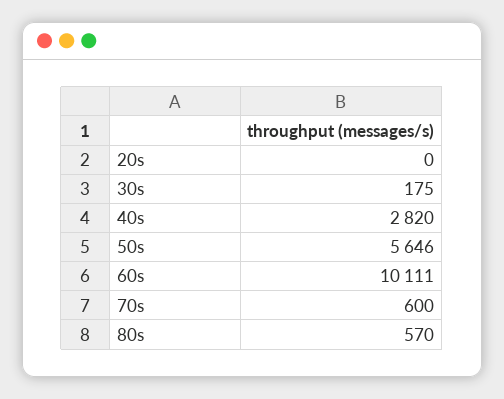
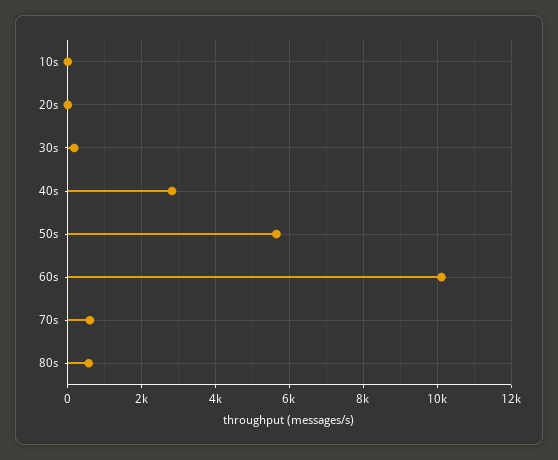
10s: none -> 0

